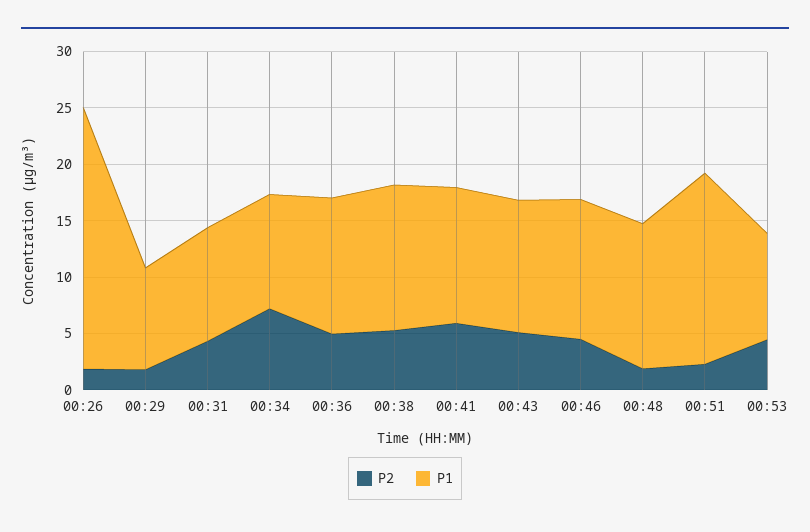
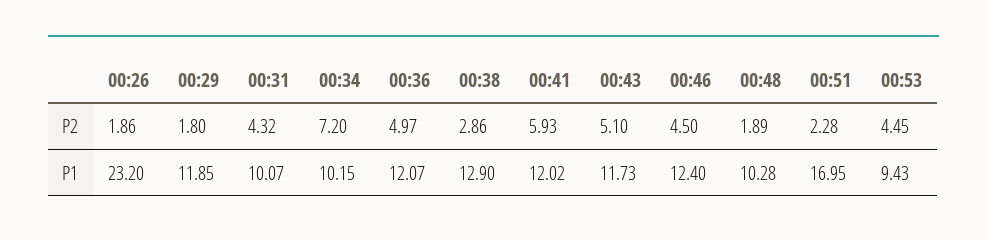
P1, 00:29: 9 -> 11.85
P2, 00:38: 5 -> 2.86
P1, 00:48: 13 -> 10.28

